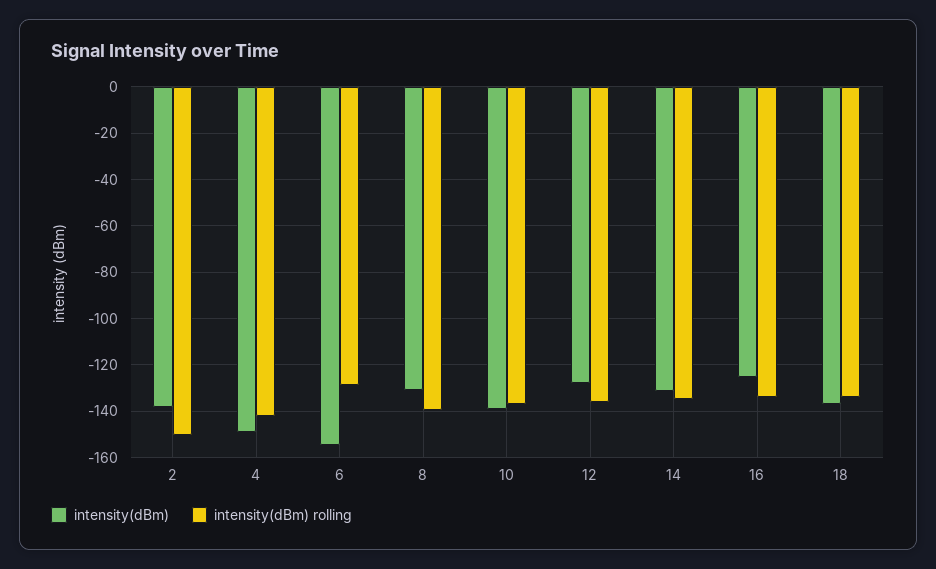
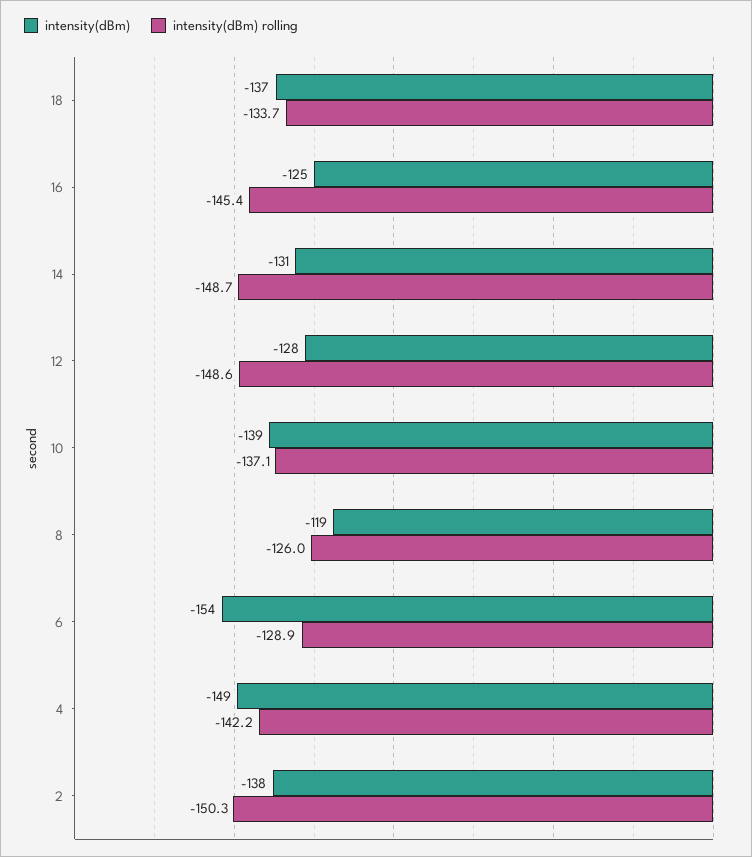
intensity(dBm), 8: -130 -> -119
intensity(dBm) rolling, 8: -140 -> -126
intensity(dBm) rolling, 12: -135 -> -148.6
intensity(dBm) rolling, 14: -135 -> -148.7
intensity(dBm) rolling, 16: -135 -> -145.4

